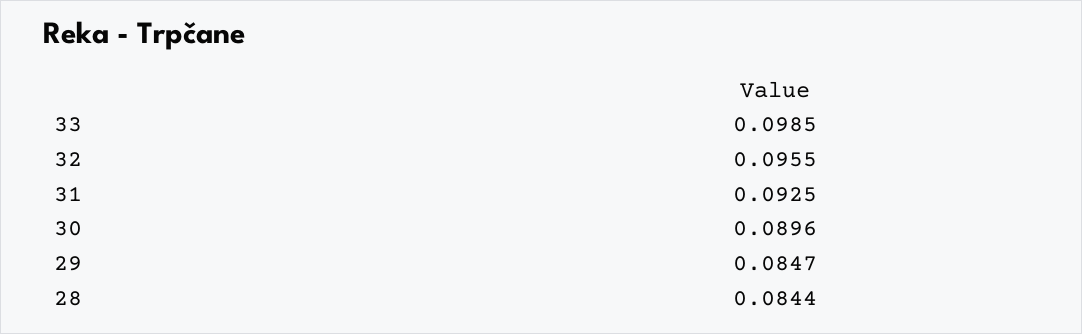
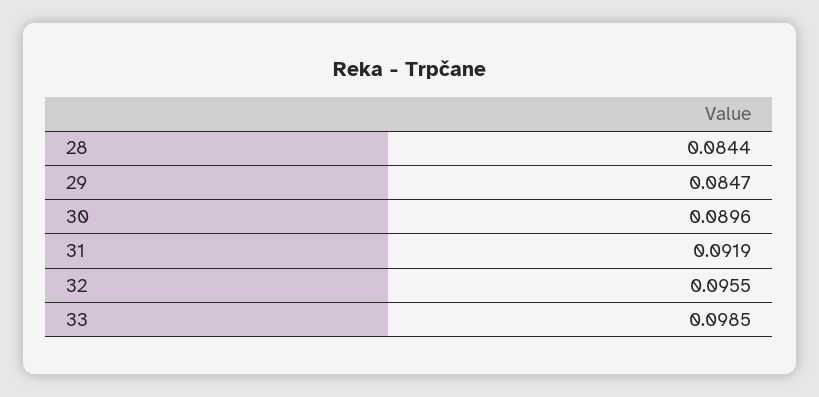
31: 0.0925 -> 0.0919

